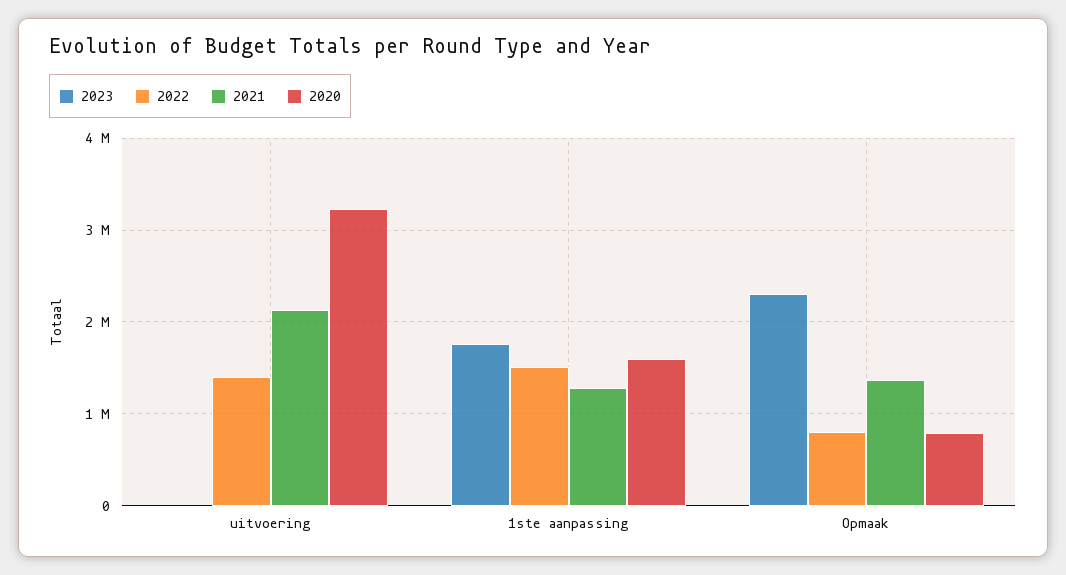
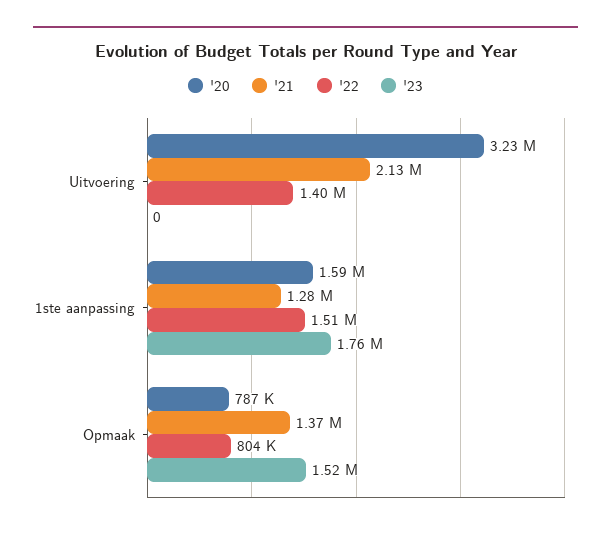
2023, Opmaak: 2300000 -> 1520000

